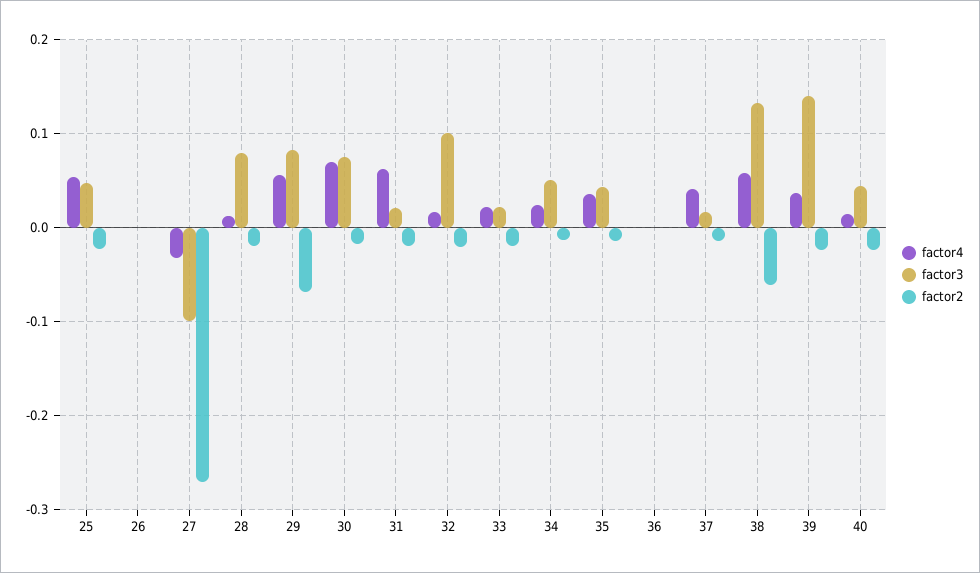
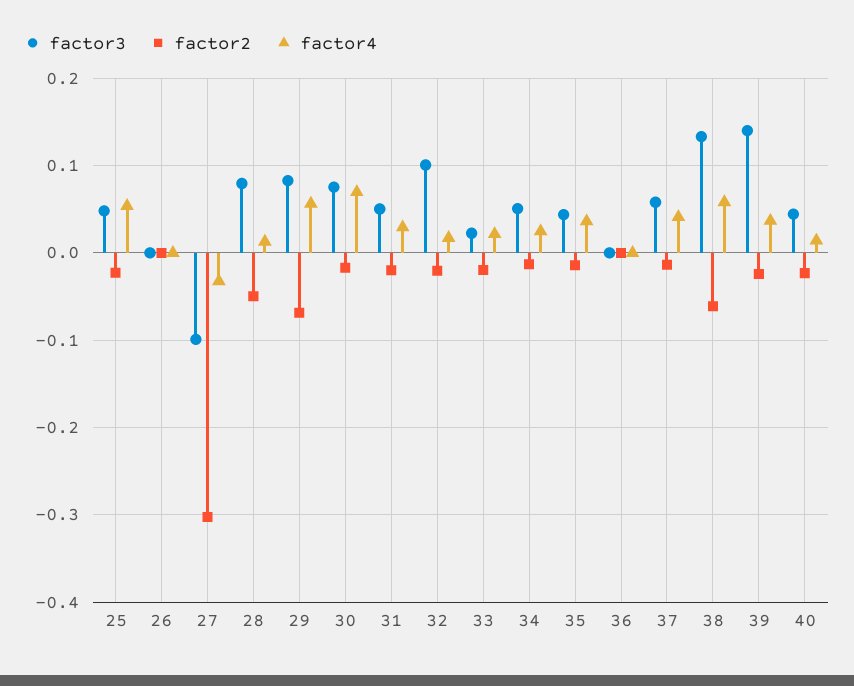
factor2, 27: -0.27 -> -0.3
factor2, 28: -0.02 -> -0.05
factor4, 31: 0.06 -> 0.03
factor3, 31: 0.02 -> 0.05
factor3, 37: 0.02 -> 0.06

